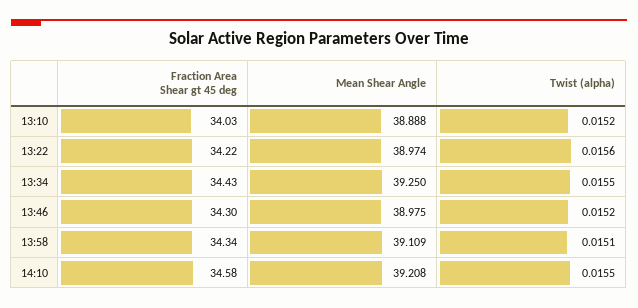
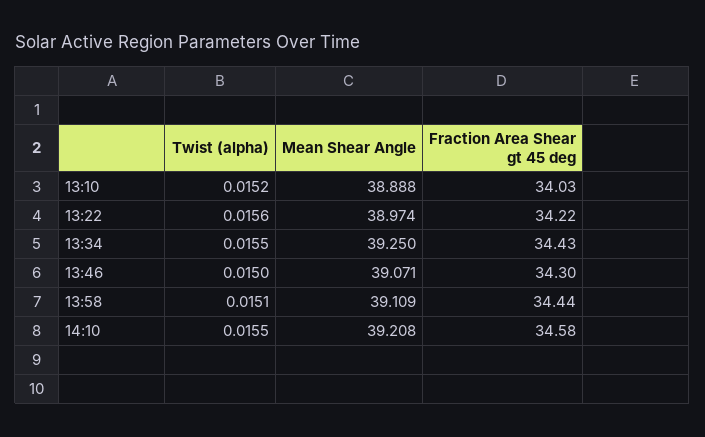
Mean Shear Angle, 13:46: 38.975 -> 39.071
Twist (alpha), 13:46: 0.0152 -> 0.015
Fraction Area Shear gt 45 deg, 13:58: 34.34 -> 34.44

